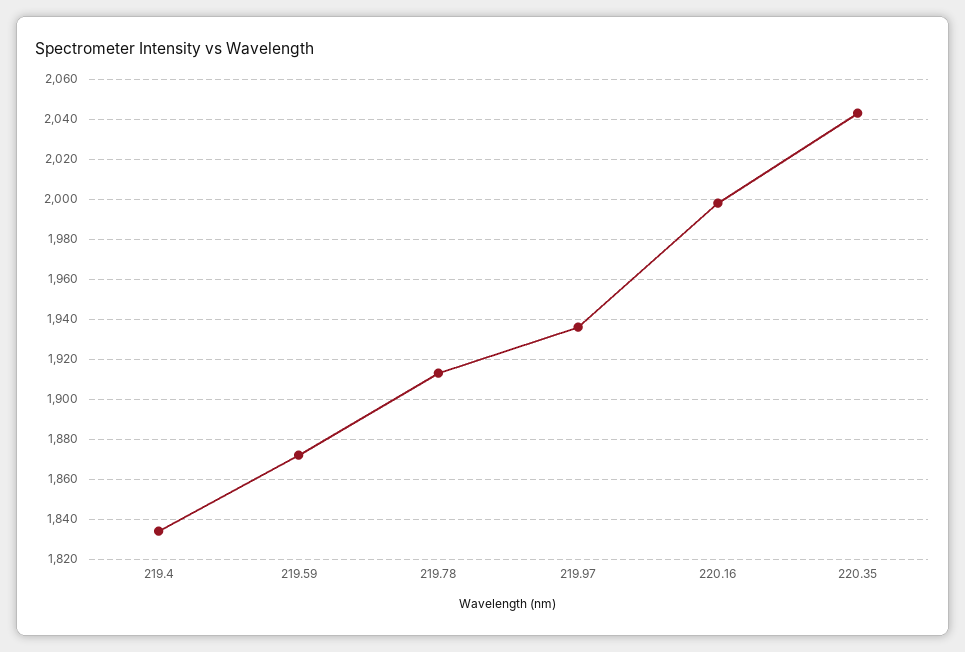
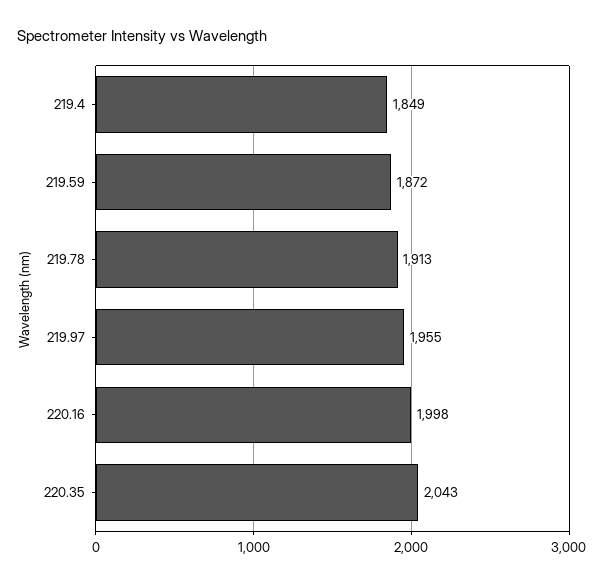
219.4: 1835 -> 1849
219.97: 1935 -> 1955

